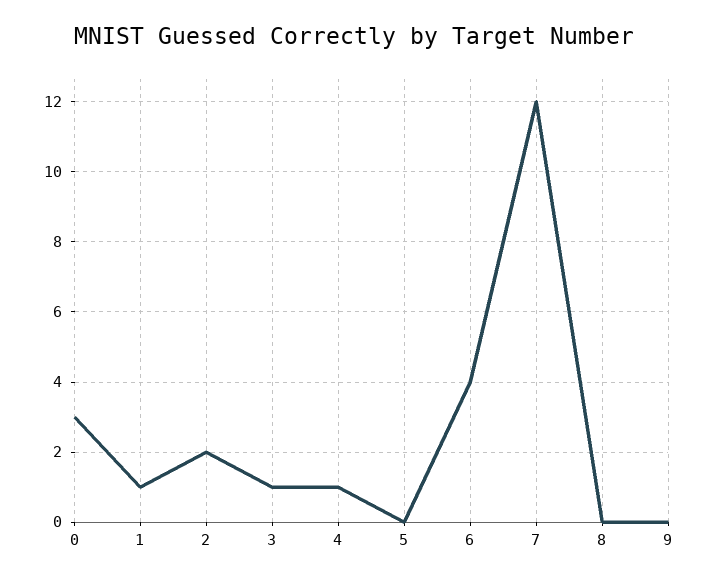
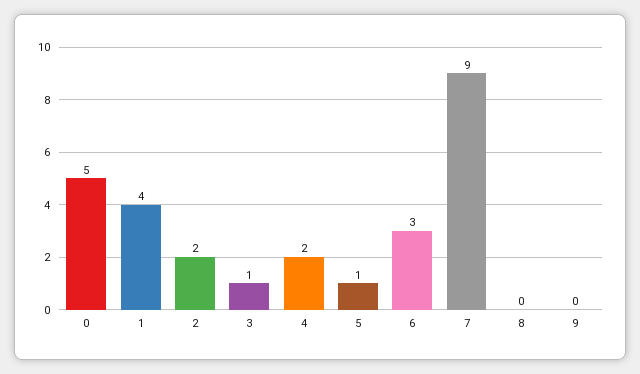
0: 3 -> 5
1: 1 -> 4
4: 1 -> 2
5: 0 -> 1
6: 4 -> 3
7: 12 -> 9

